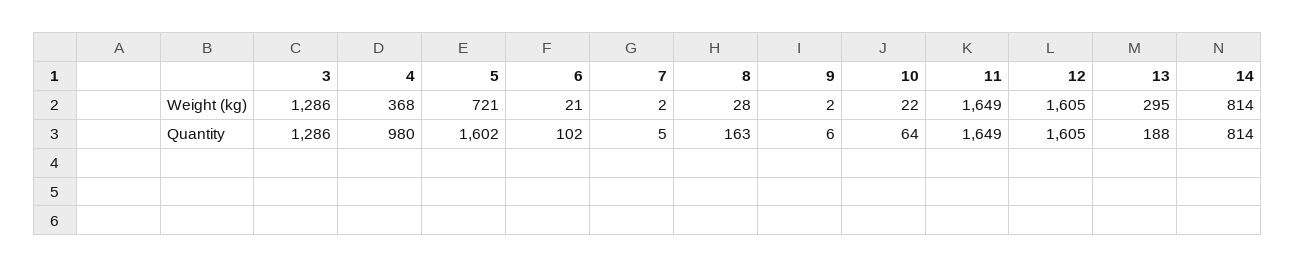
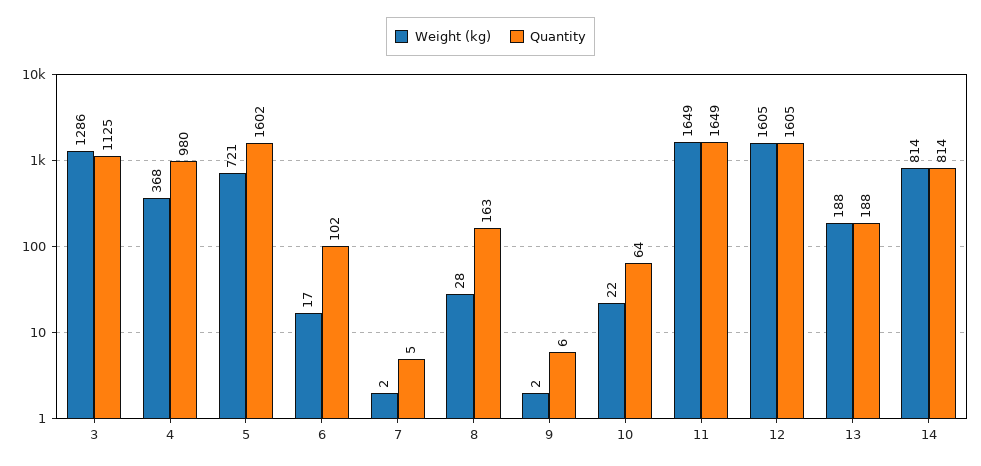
Weight (kg), 6: 21 -> 17
Weight (kg), 13: 295 -> 188
Quantity, 3: 1286 -> 1125

